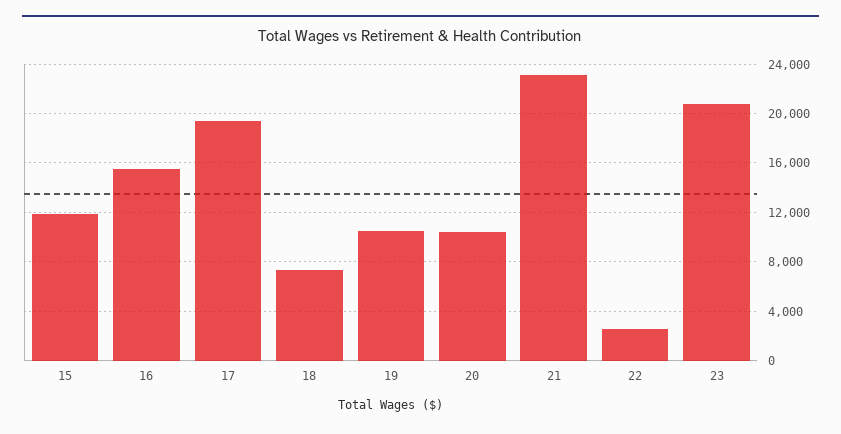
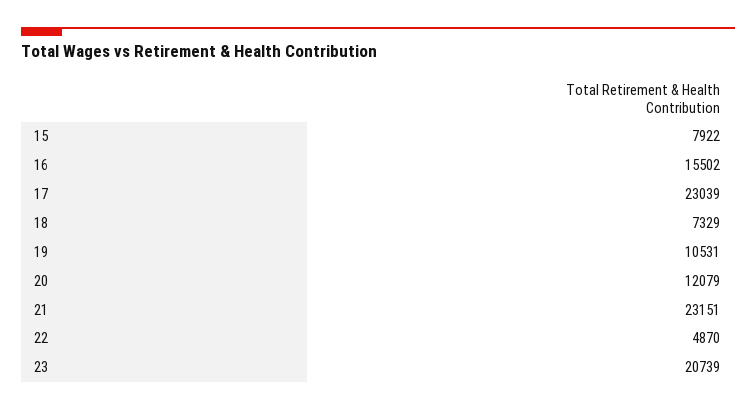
15: 12000 -> 7922
17: 19500 -> 23039
20: 10500 -> 12079
22: 2500 -> 4870

